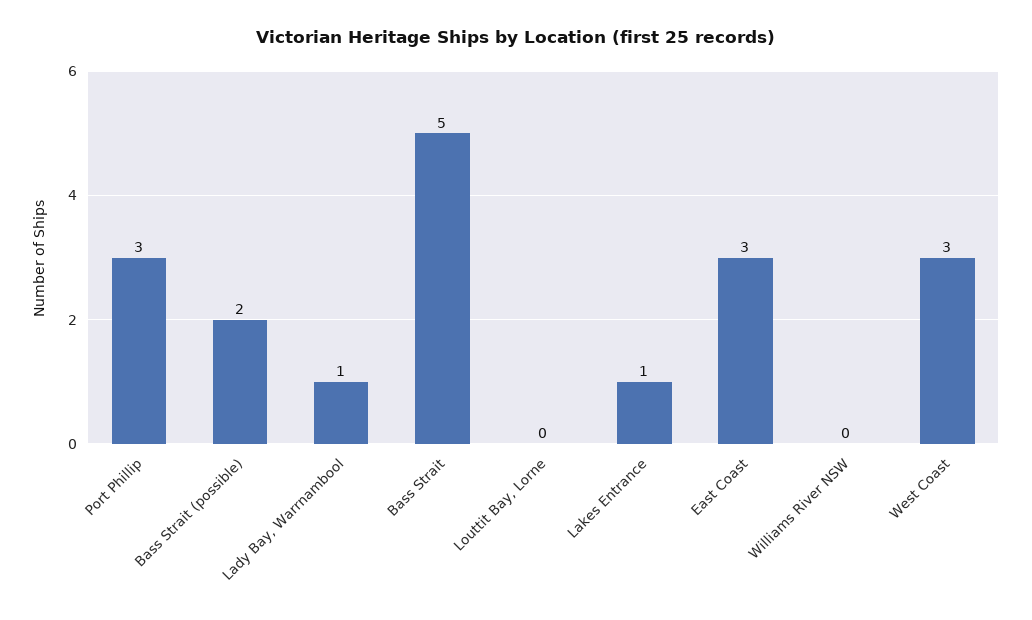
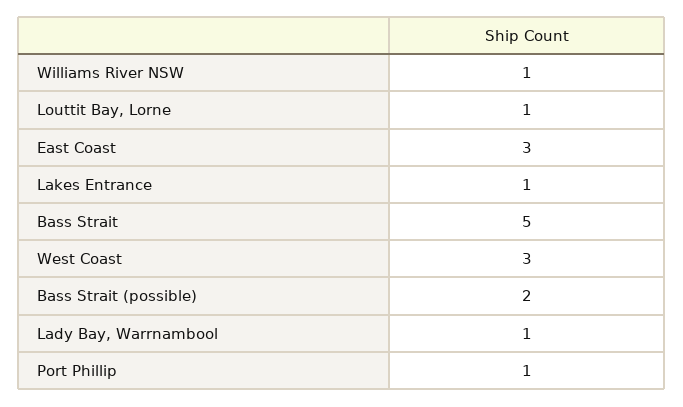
Port Phillip: 3 -> 1
Louttit Bay, Lorne: 0 -> 1
Williams River NSW: 0 -> 1

